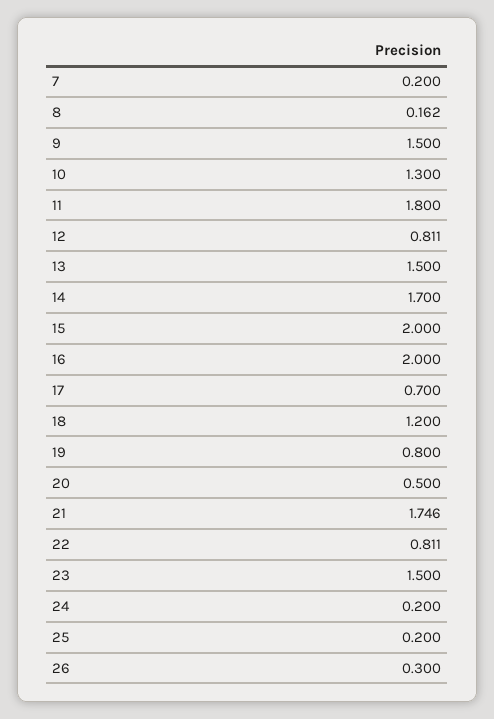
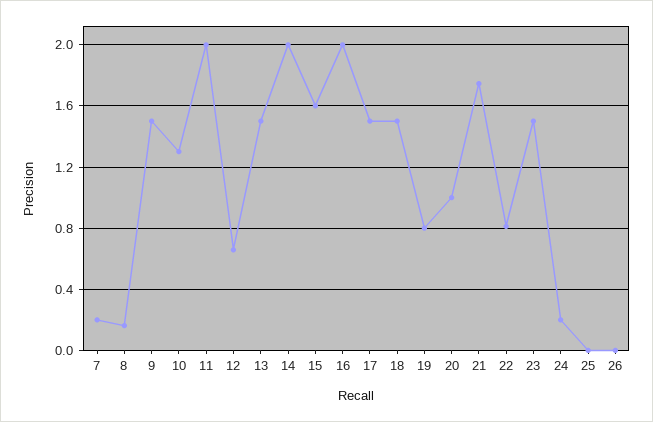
11: 1.8 -> 2
12: 0.811 -> 0.65
14: 1.7 -> 2
15: 2 -> 1.6
17: 0.7 -> 1.5
18: 1.2 -> 1.5
20: 0.5 -> 1
25: 0.2 -> 0
26: 0.3 -> 0

